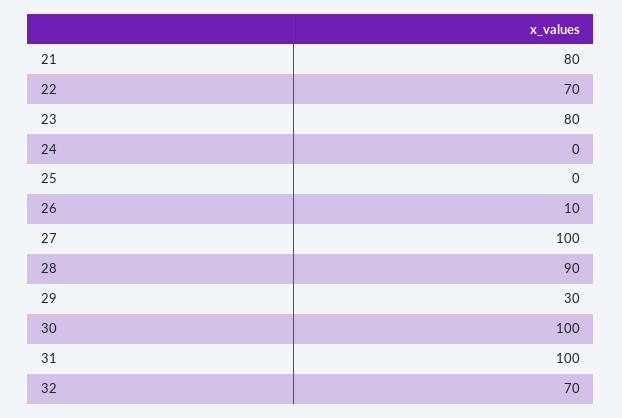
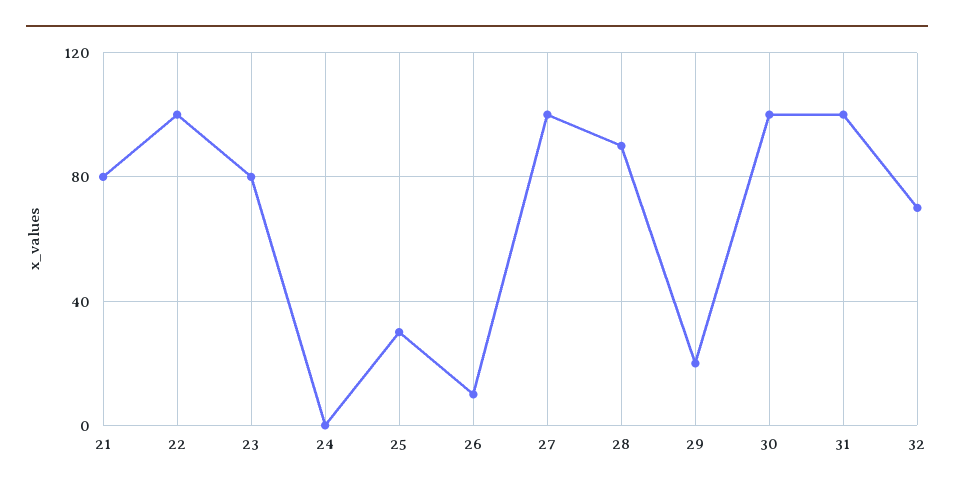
22: 70 -> 100
25: 0 -> 30
29: 30 -> 20

